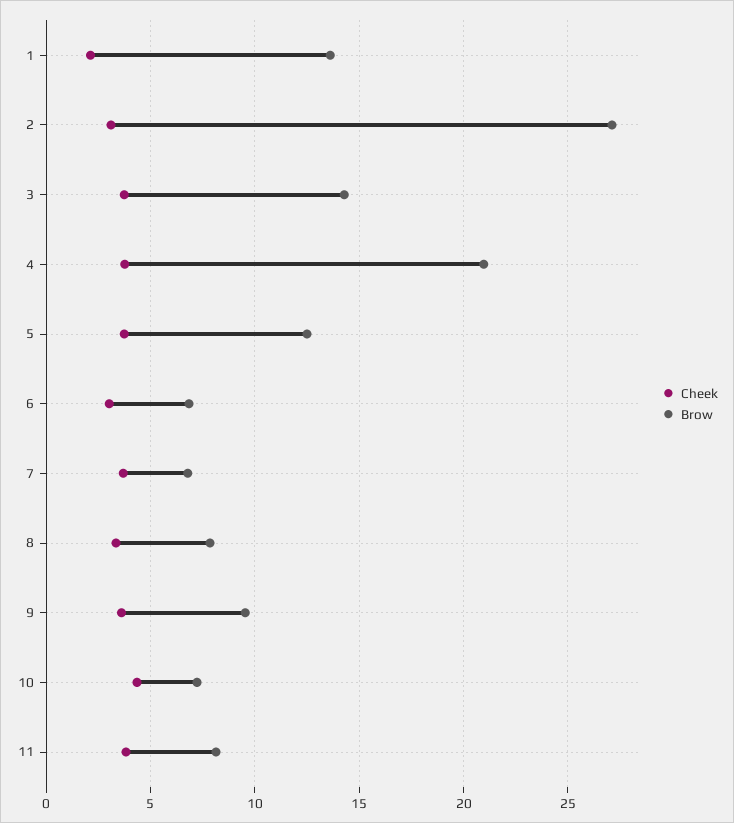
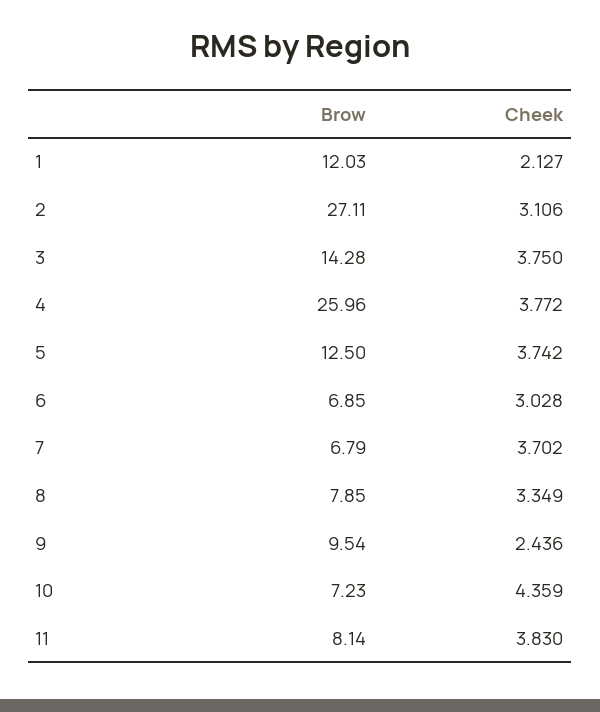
Brow, 1: 13.5 -> 12.03
Brow, 4: 21 -> 25.96
Cheek, 9: 3.5 -> 2.436

